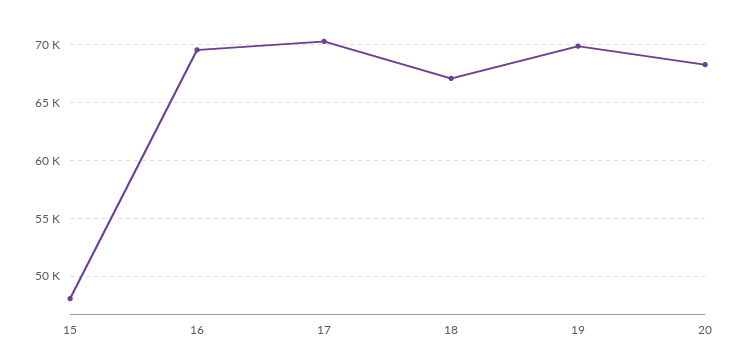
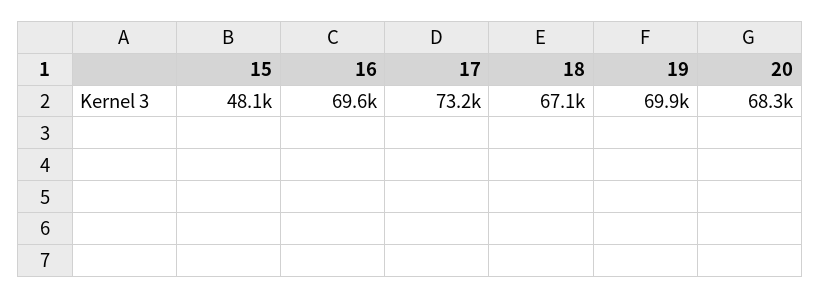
17: 70000 -> 73200

